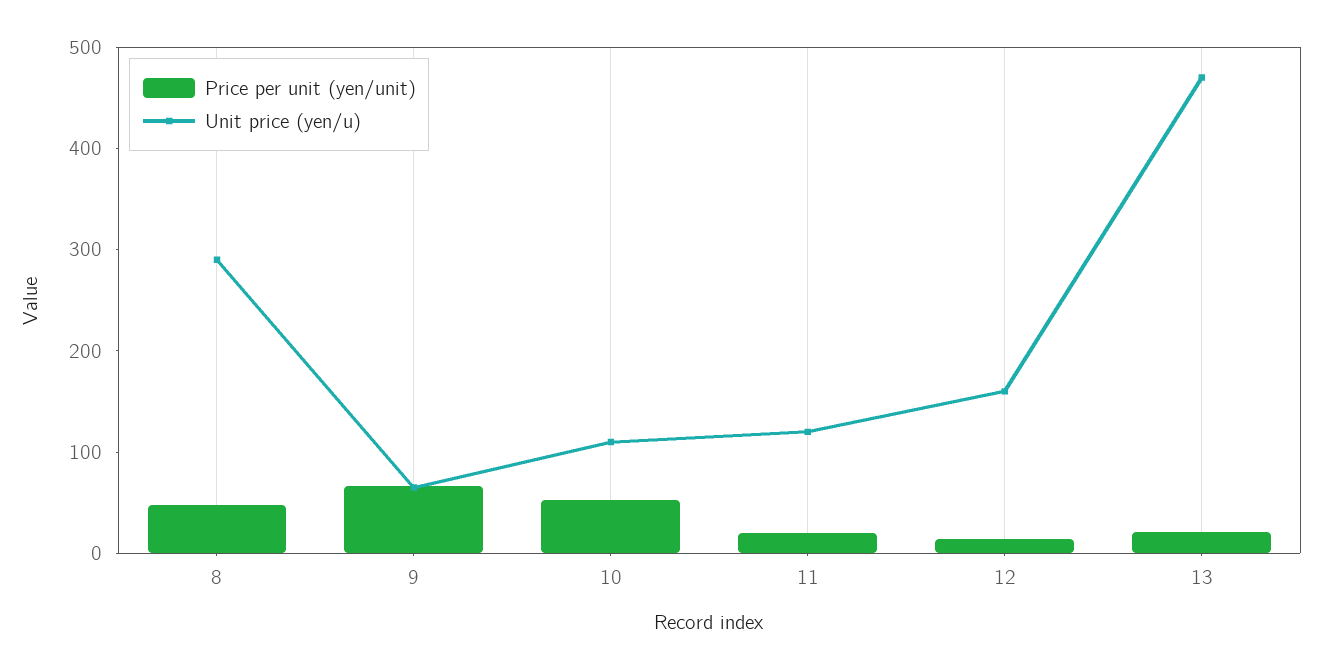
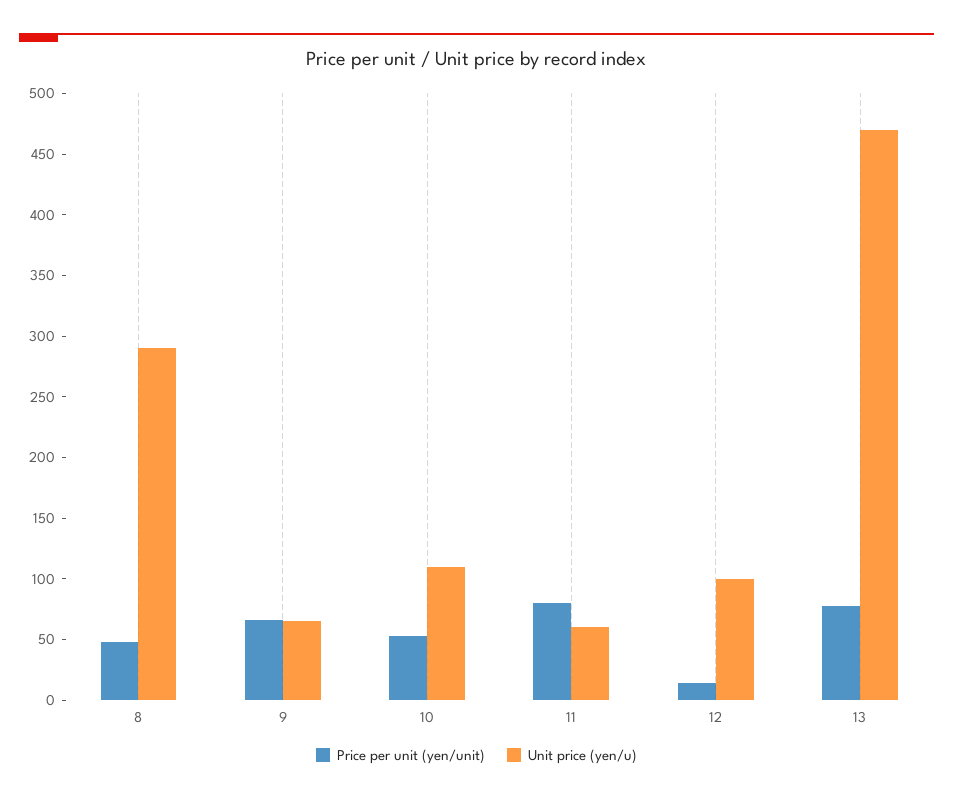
Price per unit (yen/unit), 11: 20 -> 80
Unit price (yen/u), 11: 120 -> 60
Unit price (yen/u), 12: 160 -> 100
Price per unit (yen/unit), 13: 20 -> 80

